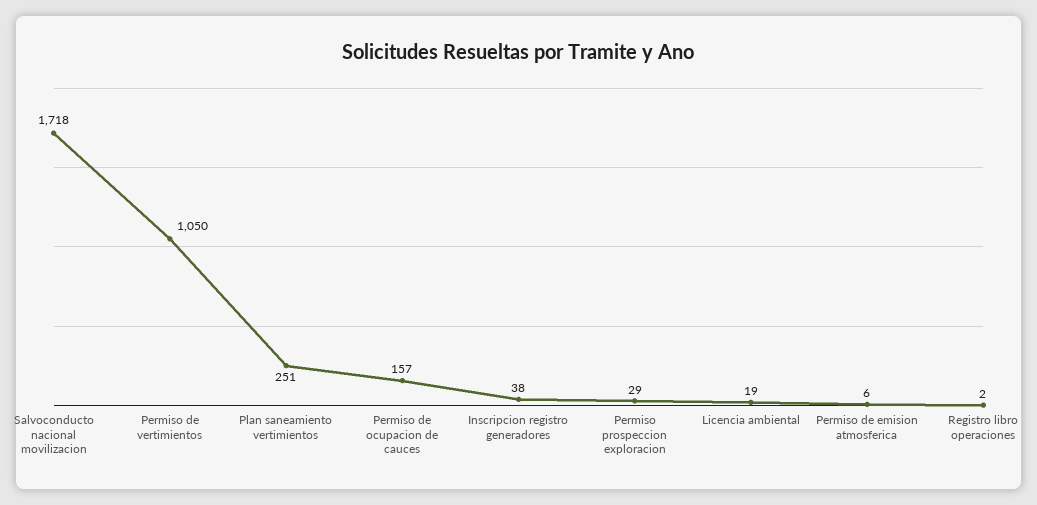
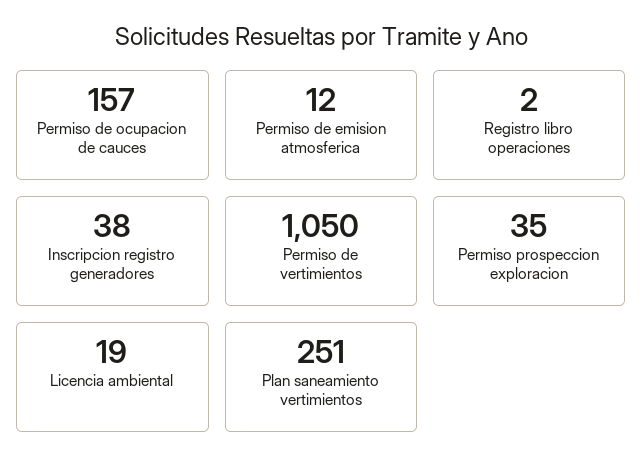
Salvoconducto nacional movilizacion: 1718 -> none
Permiso prospeccion exploracion: 29 -> 35
Permiso de emision atmosferica: 6 -> 12

